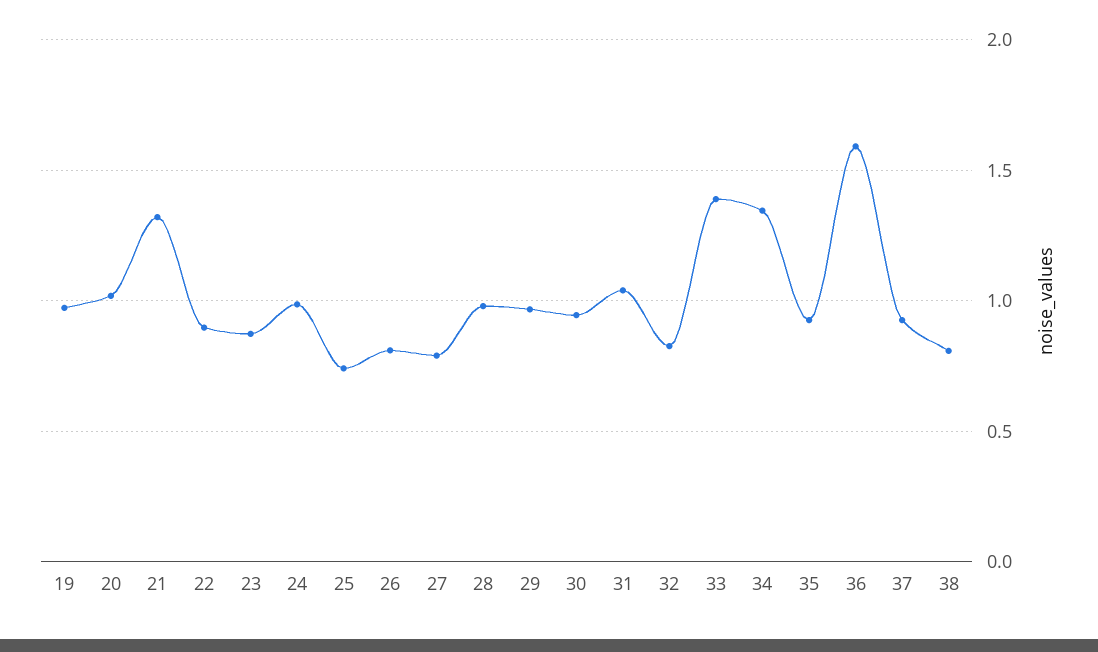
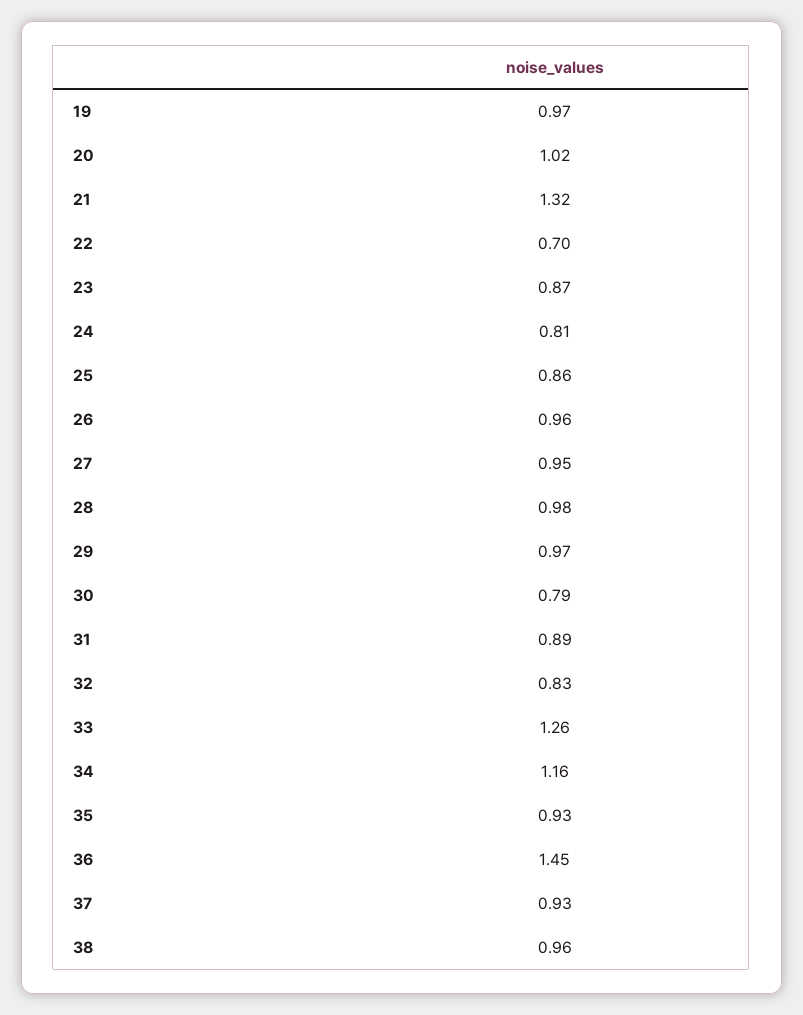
22: 0.9 -> 0.7
24: 1 -> 0.81
25: 0.75 -> 0.86
26: 0.8 -> 0.96
27: 0.8 -> 0.95
30: 0.95 -> 0.79
31: 1.05 -> 0.89
33: 1.4 -> 1.26
34: 1.35 -> 1.16
36: 1.6 -> 1.45
38: 0.8 -> 0.96

